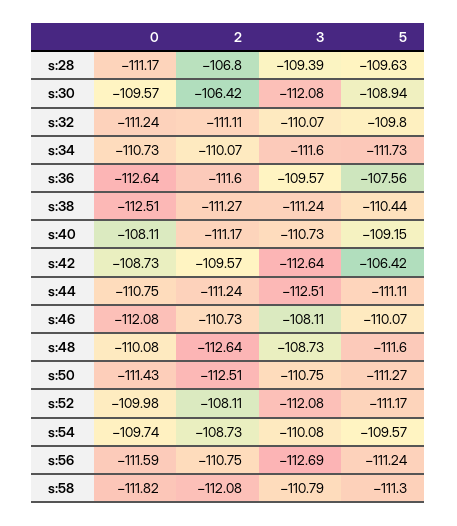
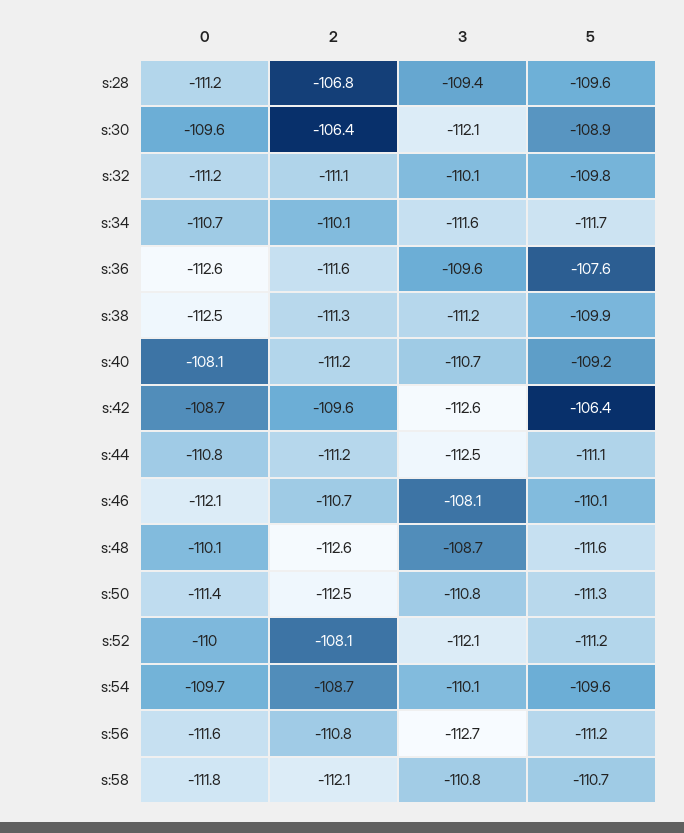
5, s:38: -110.44 -> -109.9
5, s:58: -111.3 -> -110.7

